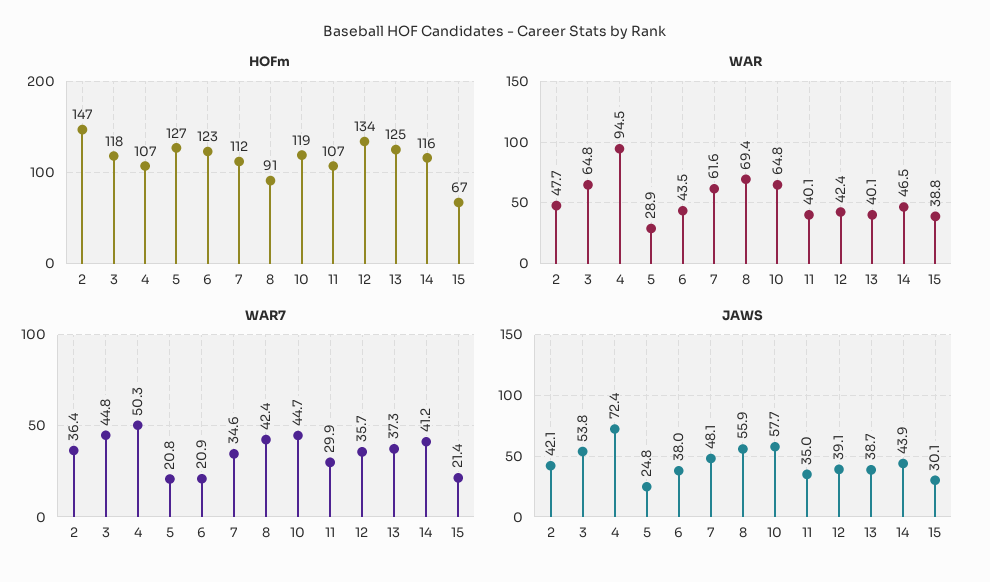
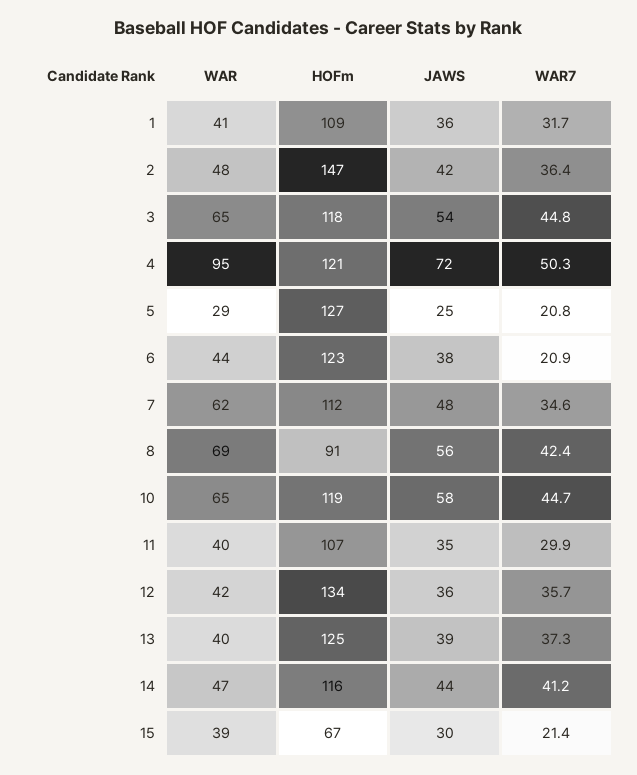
HOFm, 4: 107 -> 121
JAWS, 12: 39.1 -> 36
WAR, 1: none -> 41
HOFm, 1: none -> 109
JAWS, 1: none -> 36
WAR7, 1: none -> 31.7

